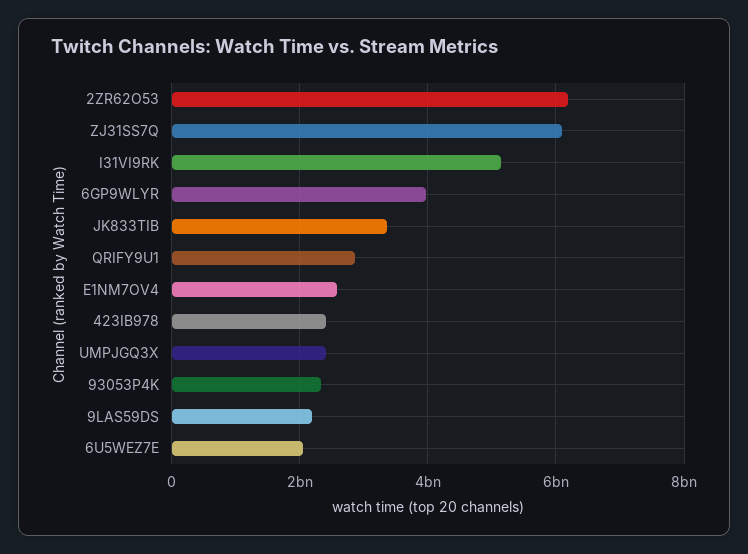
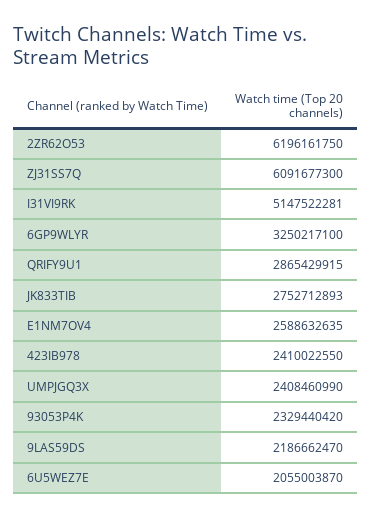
6GP9WLYR: 4000000000 -> 3250217100
JK833TIB: 3400000000 -> 2752712893

